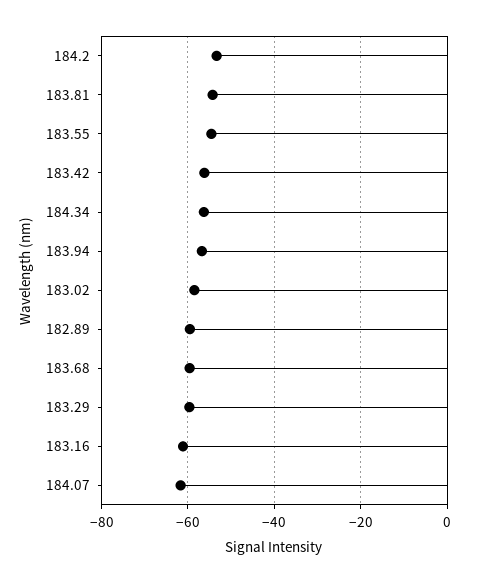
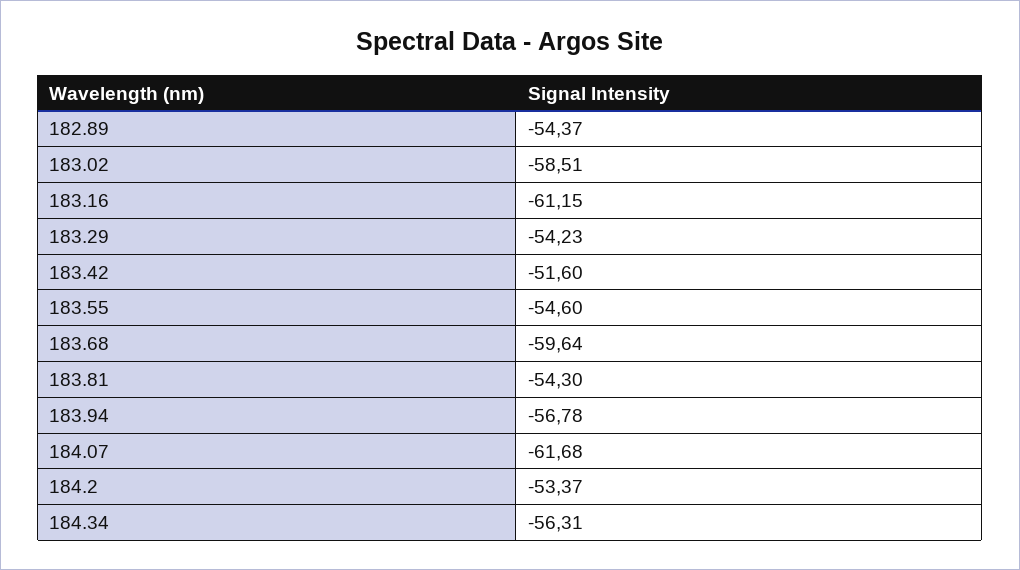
183.42: -56 -> -51.6
182.89: -60 -> -54.37
183.29: -60 -> -54.23

